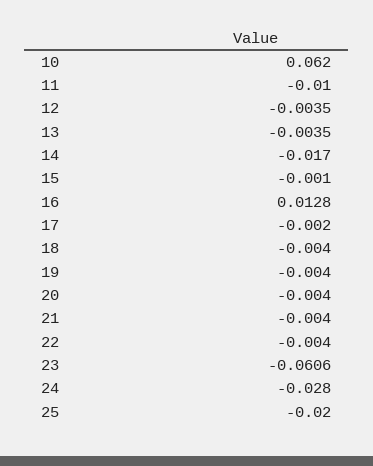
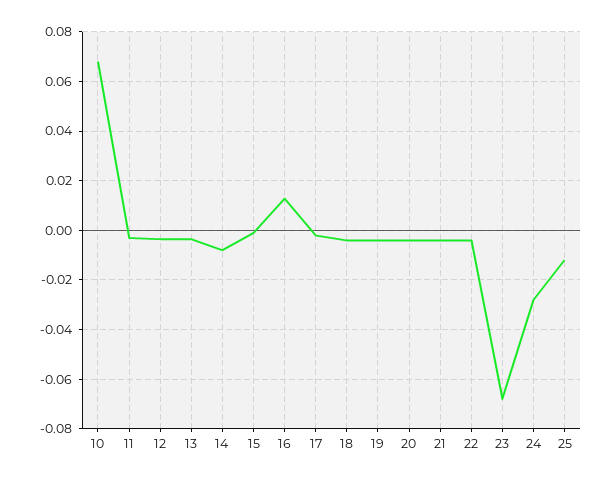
10: 0.062 -> 0.0675
11: -0.01 -> -0.0025
14: -0.017 -> -0.0075
23: -0.0606 -> -0.0675
25: -0.02 -> -0.0125

